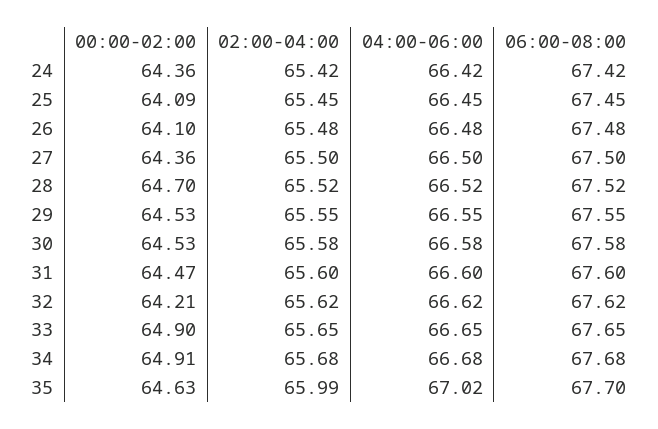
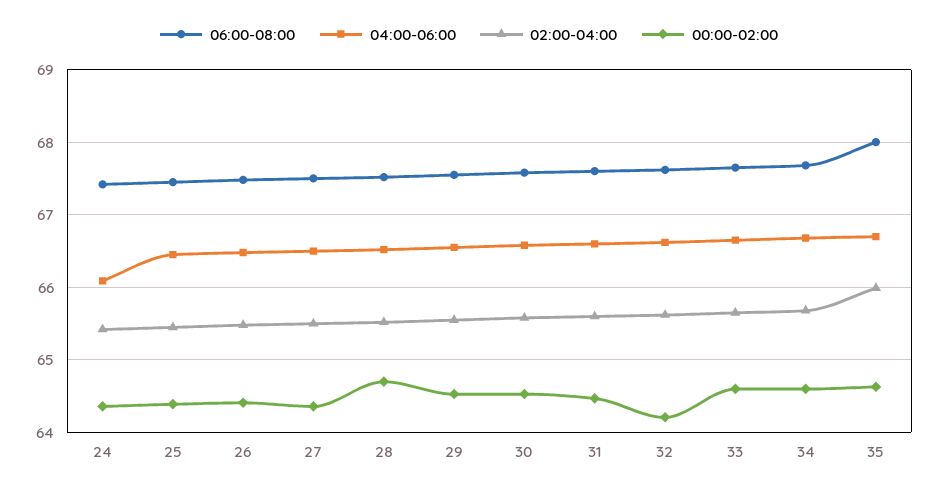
04:00-06:00, 24: 66.42 -> 66.1
00:00-02:00, 25: 64.09 -> 64.4
00:00-02:00, 26: 64.1 -> 64.4
00:00-02:00, 33: 64.9 -> 64.6
00:00-02:00, 34: 64.91 -> 64.6
04:00-06:00, 35: 67.02 -> 66.7
06:00-08:00, 35: 67.7 -> 68

